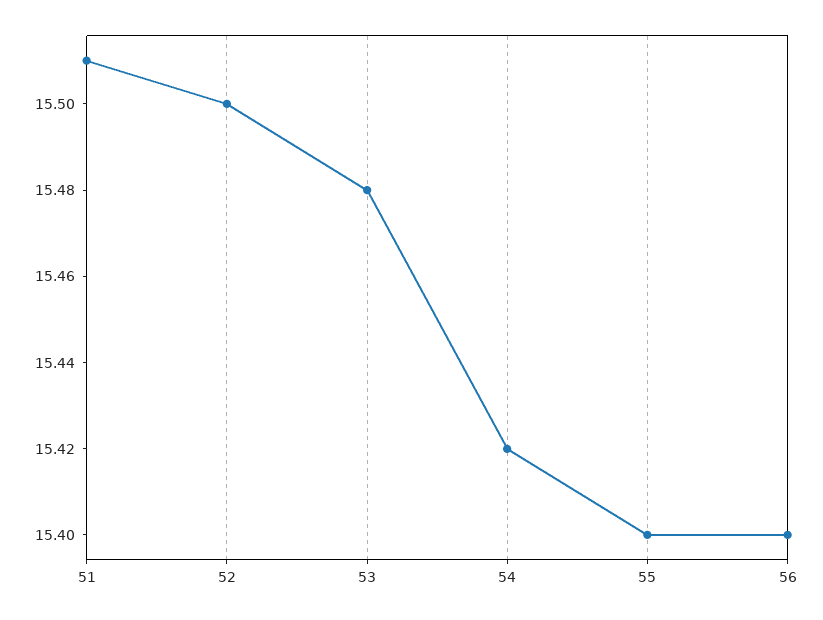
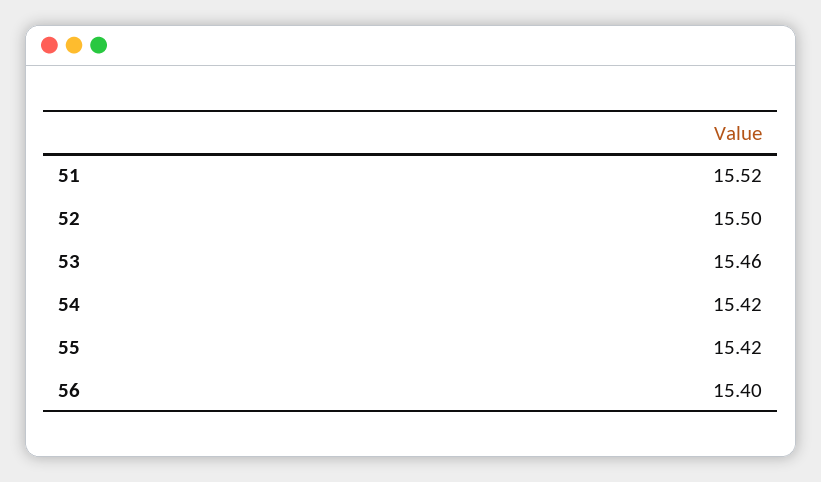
51: 15.51 -> 15.52
53: 15.48 -> 15.46
55: 15.4 -> 15.42

